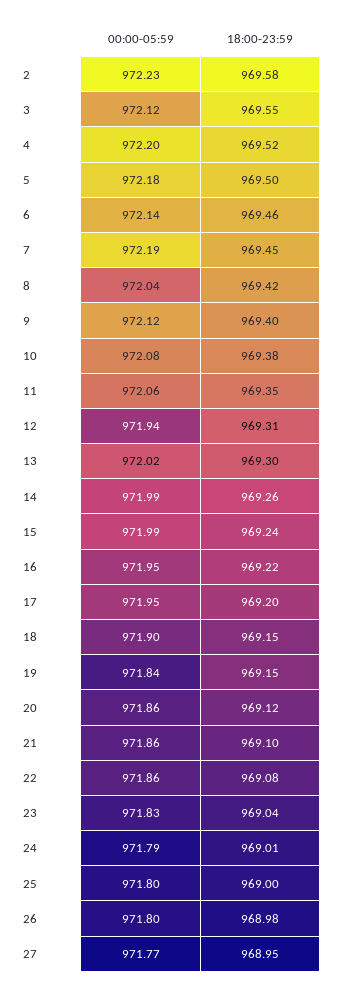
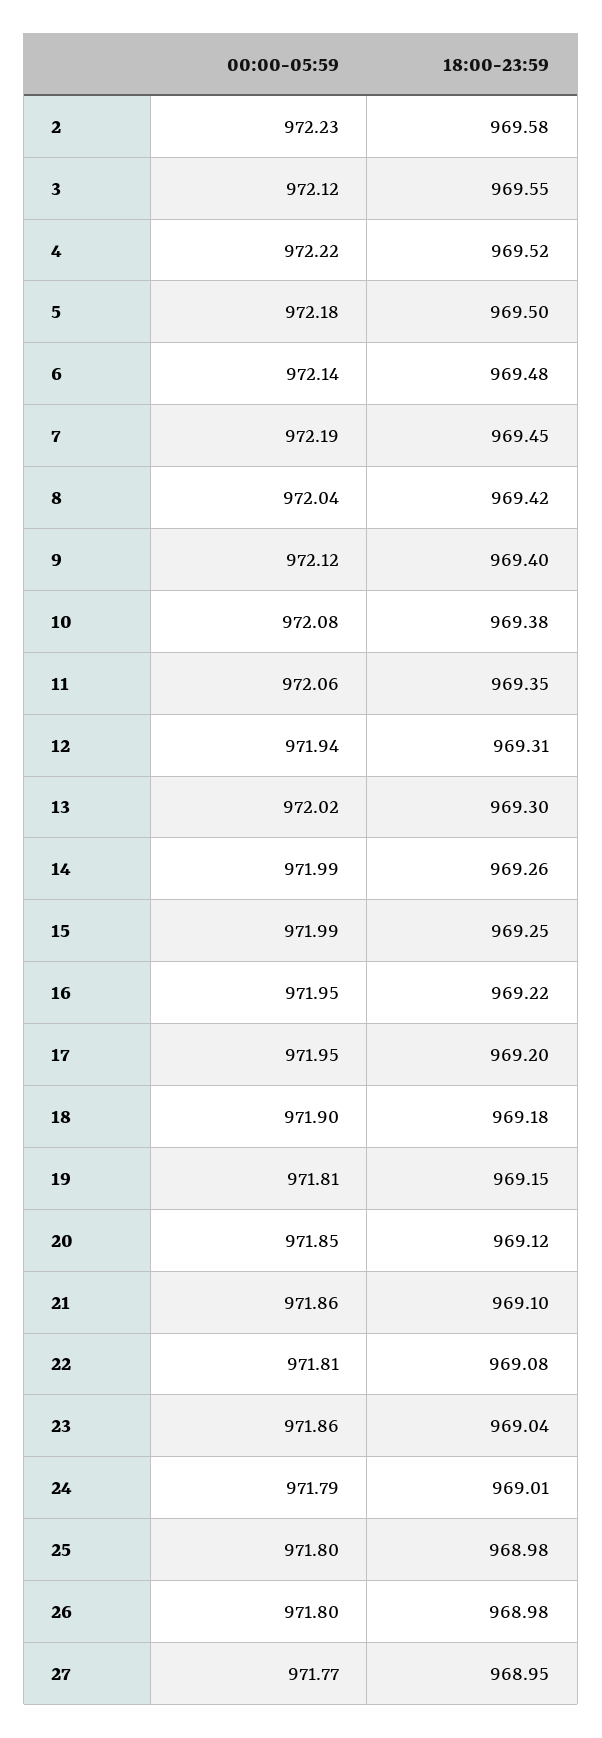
00:00-05:59, 4: 972.2 -> 972.22
18:00-23:59, 6: 969.46 -> 969.48
18:00-23:59, 15: 969.24 -> 969.25
18:00-23:59, 18: 969.15 -> 969.18
00:00-05:59, 19: 971.84 -> 971.81
00:00-05:59, 20: 971.86 -> 971.85
00:00-05:59, 22: 971.86 -> 971.81
00:00-05:59, 23: 971.83 -> 971.86
18:00-23:59, 25: 969 -> 968.98

